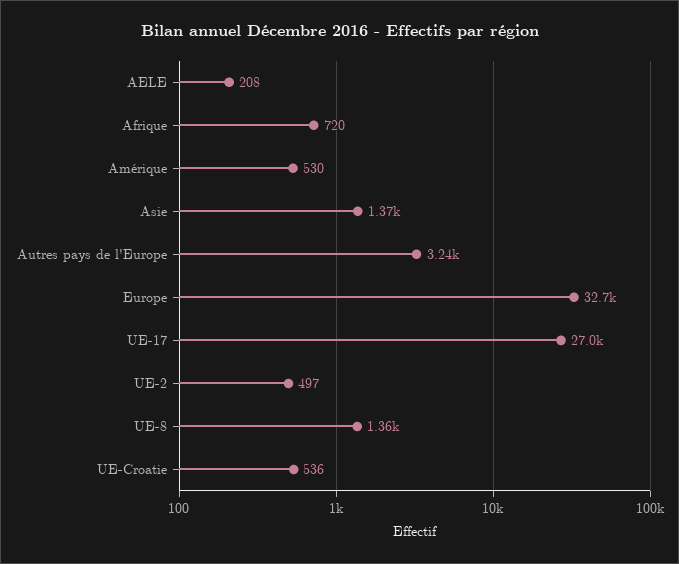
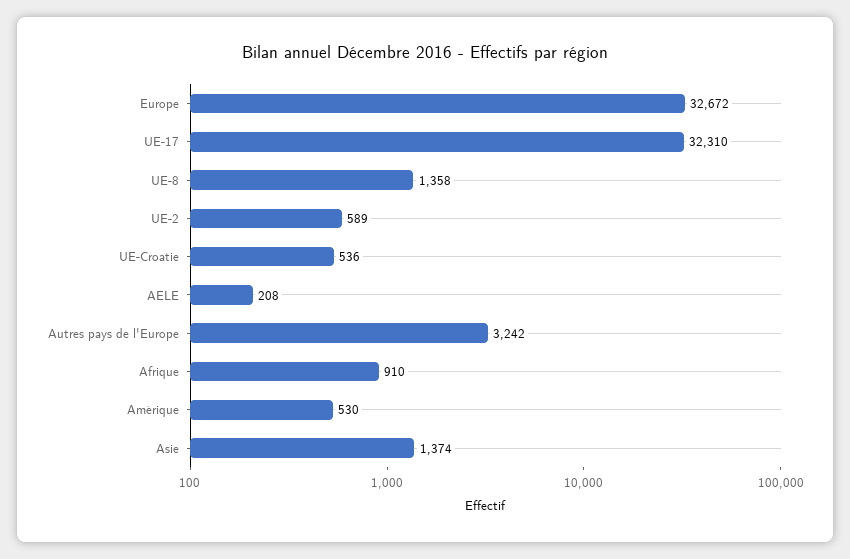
Afrique: 720 -> 910
UE-17: 27000 -> 32310
UE-2: 497 -> 589

